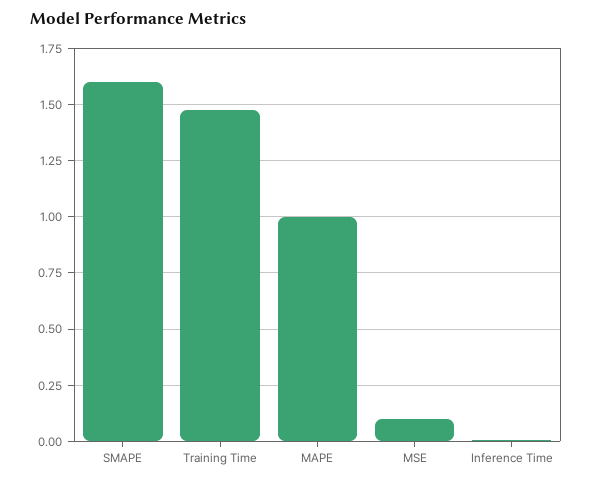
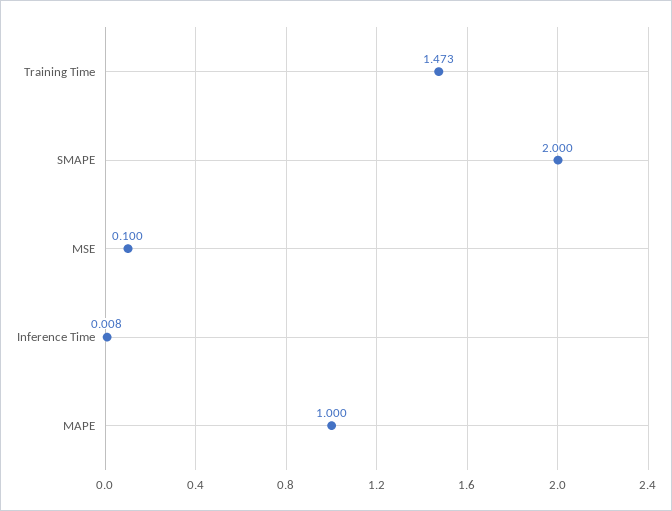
SMAPE: 1.6 -> 2

